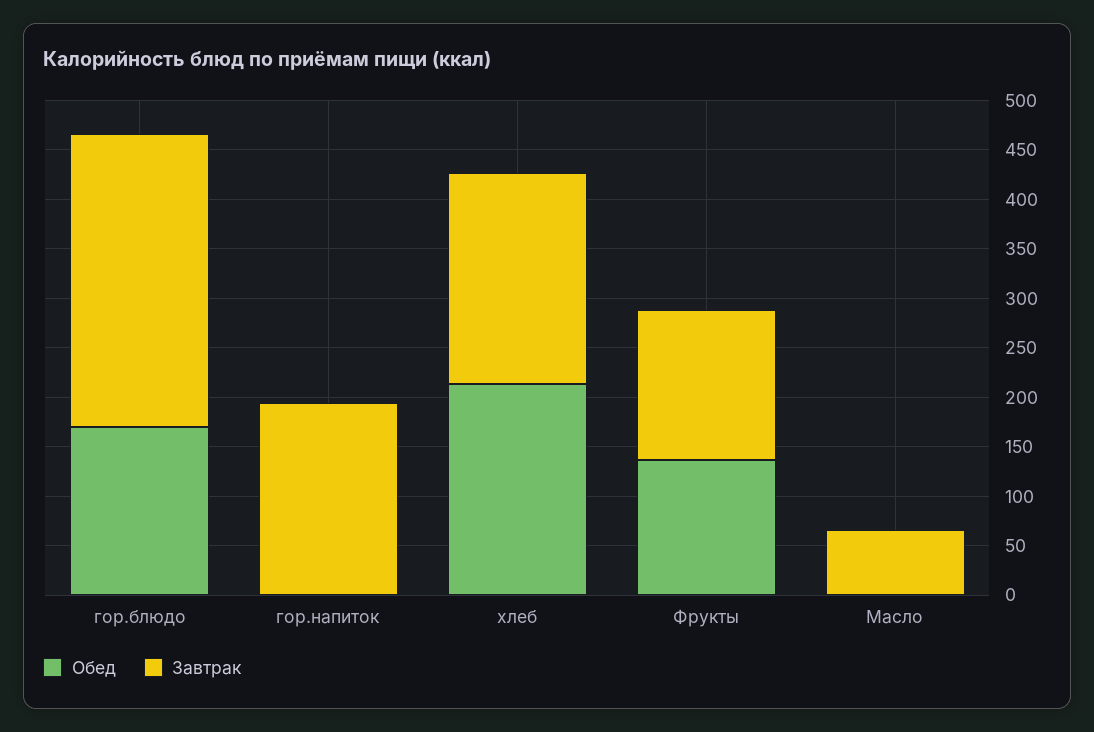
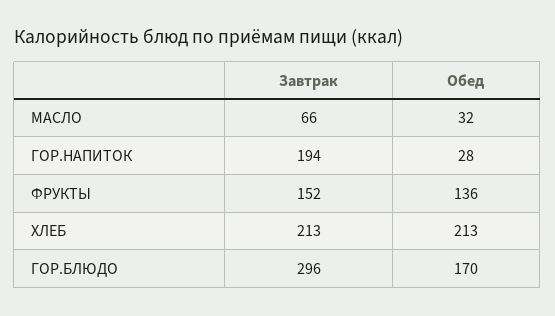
Обед, гор.напиток: 0 -> 28
Обед, Масло: 0 -> 32

